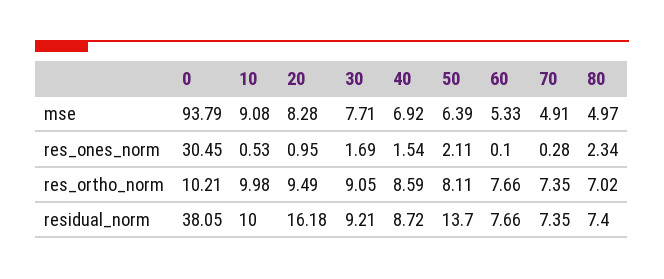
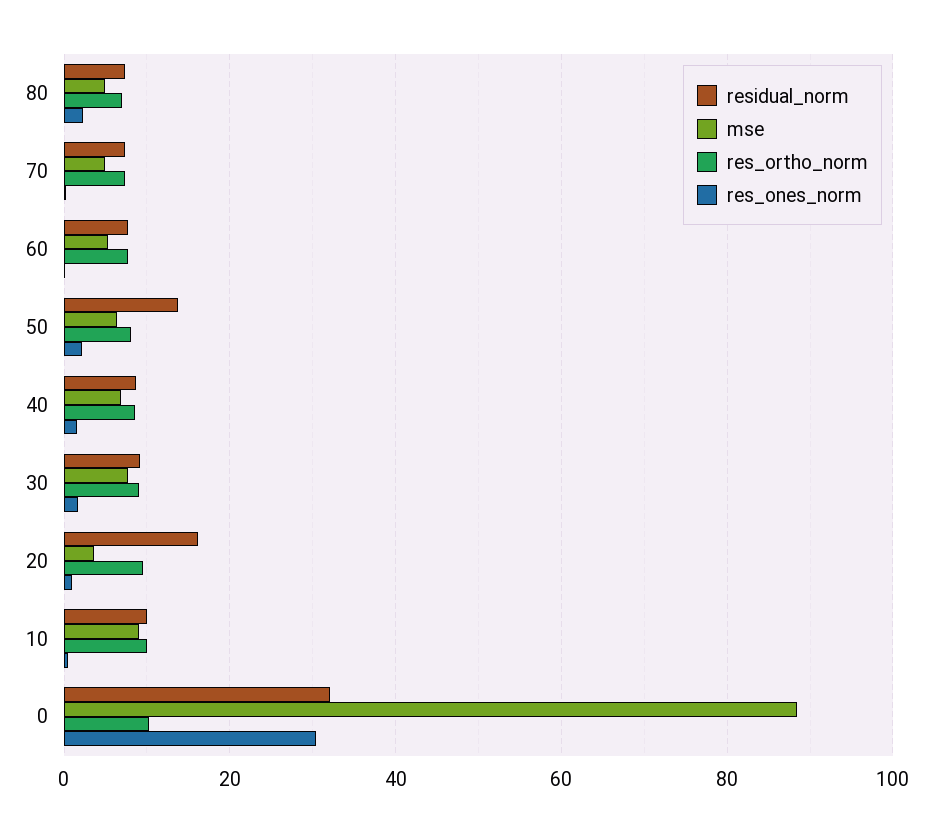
mse, 0: 93.79 -> 88
mse, 20: 8.28 -> 4
residual_norm, 0: 38.05 -> 32

